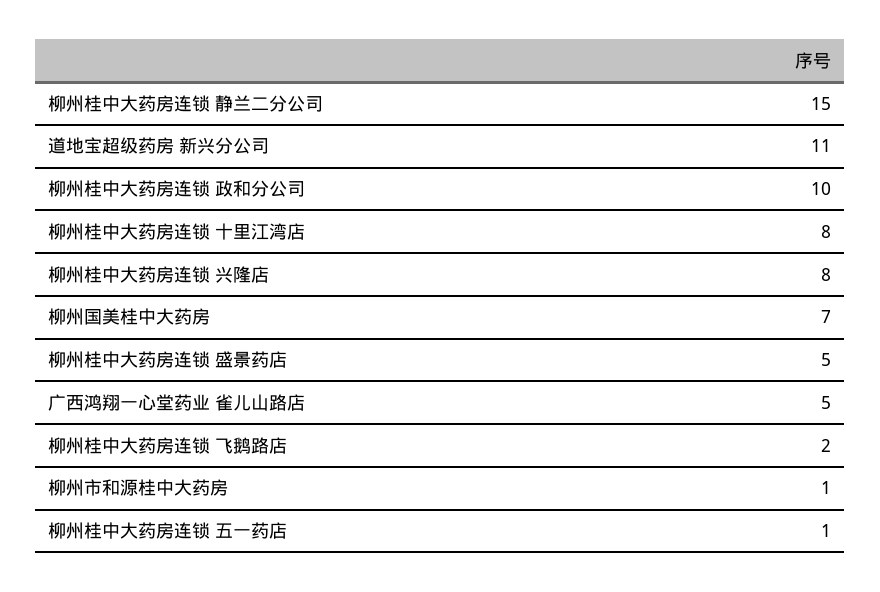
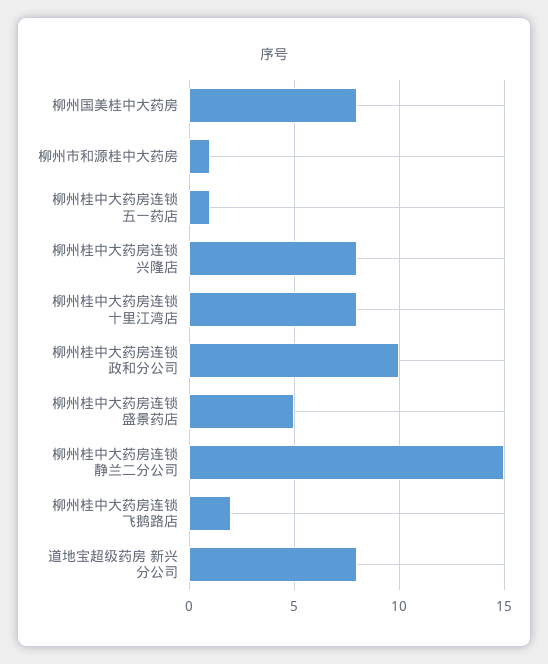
道地宝超级药房 新兴分公司: 11 -> 8
柳州国美桂中大药房: 7 -> 8
广西鸿翔一心堂药业 雀儿山路店: 5 -> none

